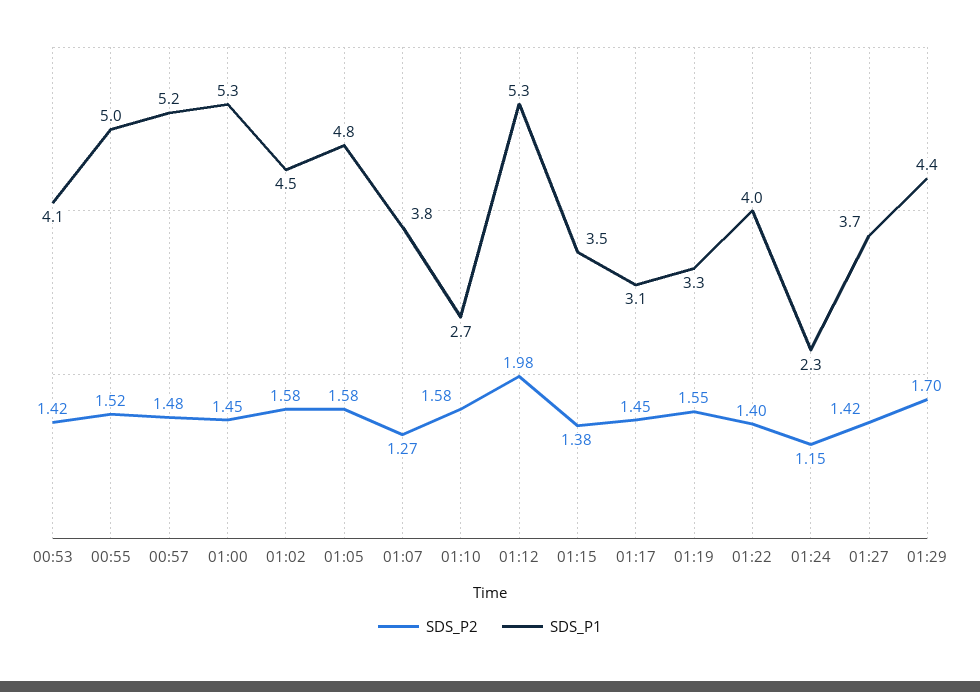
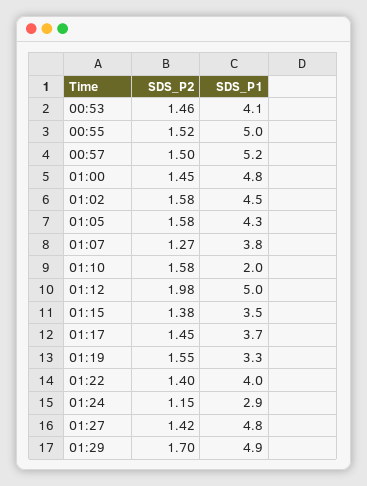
SDS_P2, 00:53: 1.42 -> 1.46
SDS_P2, 00:57: 1.48 -> 1.5
SDS_P1, 01:00: 5.3 -> 4.8
SDS_P1, 01:05: 4.8 -> 4.3
SDS_P1, 01:10: 2.7 -> 2
SDS_P1, 01:12: 5.3 -> 5
SDS_P1, 01:17: 3.1 -> 3.7
SDS_P1, 01:24: 2.3 -> 2.9
SDS_P1, 01:27: 3.7 -> 4.8
SDS_P1, 01:29: 4.4 -> 4.9

